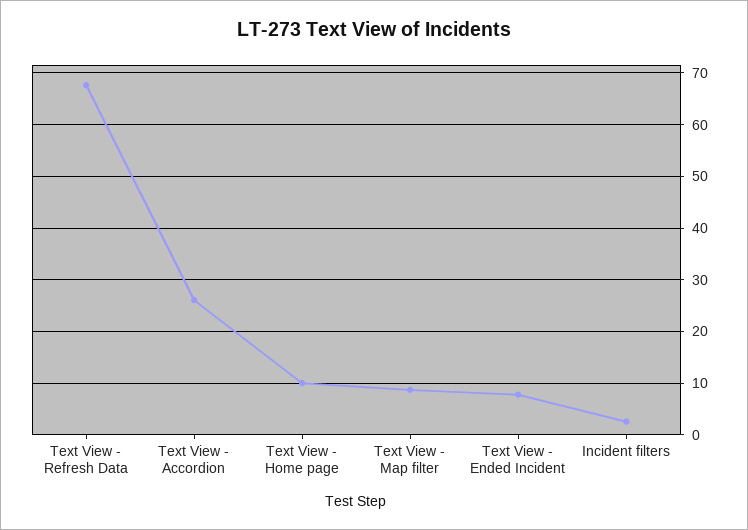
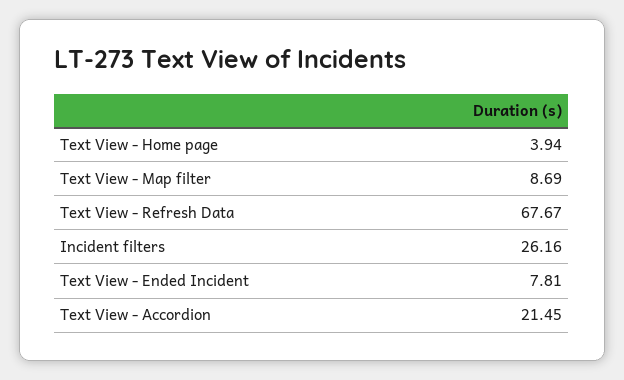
Text View - Accordion: 26 -> 21.45
Text View - Home page: 10 -> 3.94
Incident filters: 2 -> 26.16

